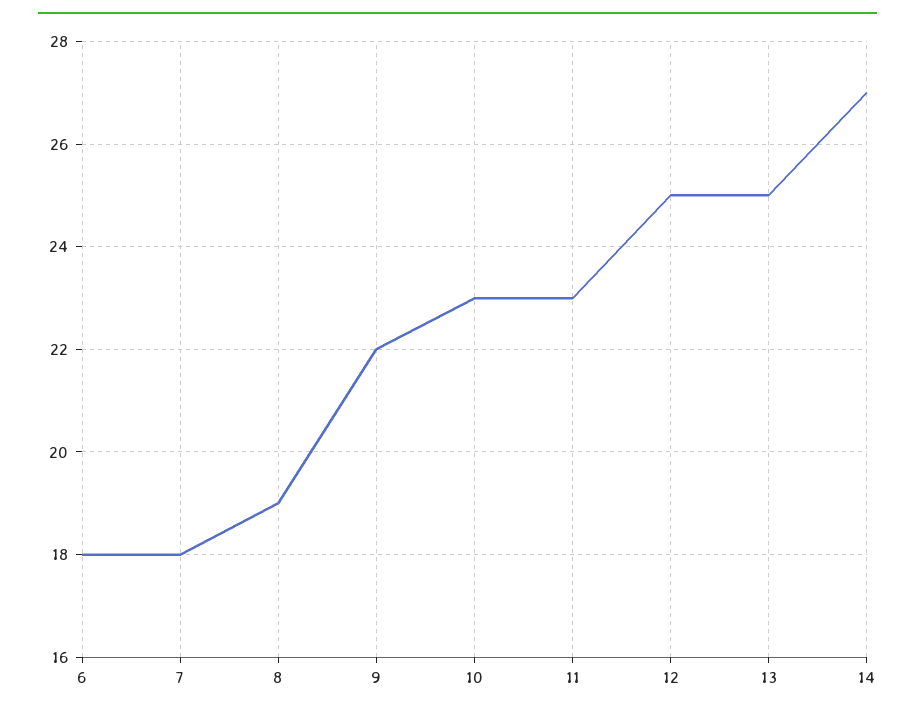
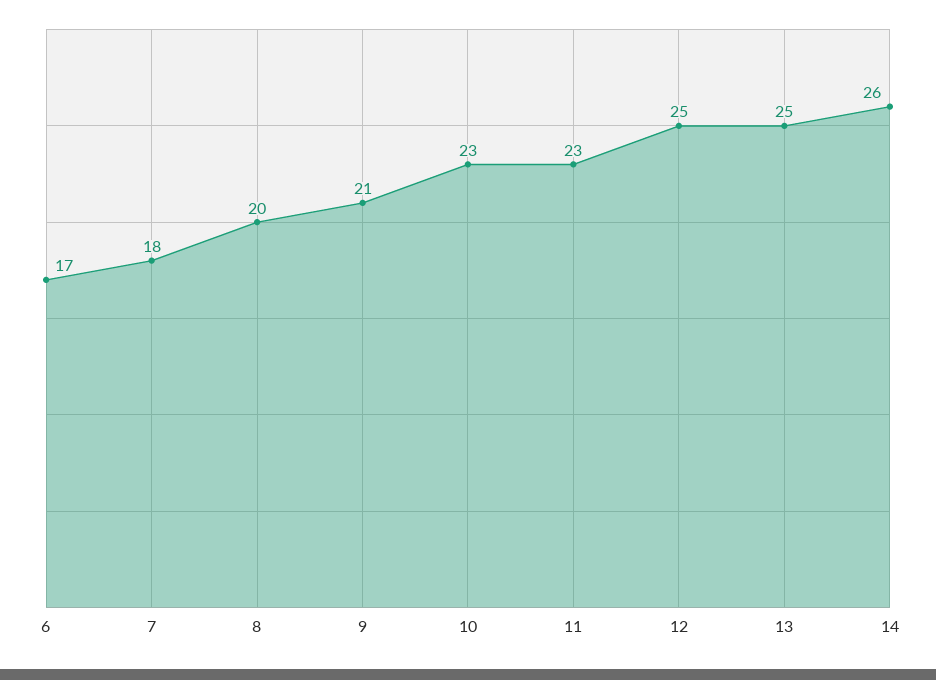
6: 18 -> 17
8: 19 -> 20
9: 22 -> 21
14: 27 -> 26

